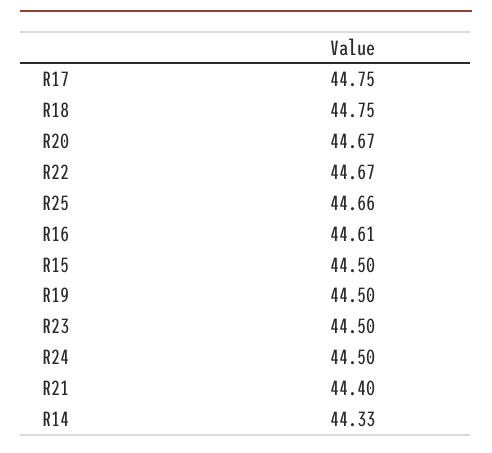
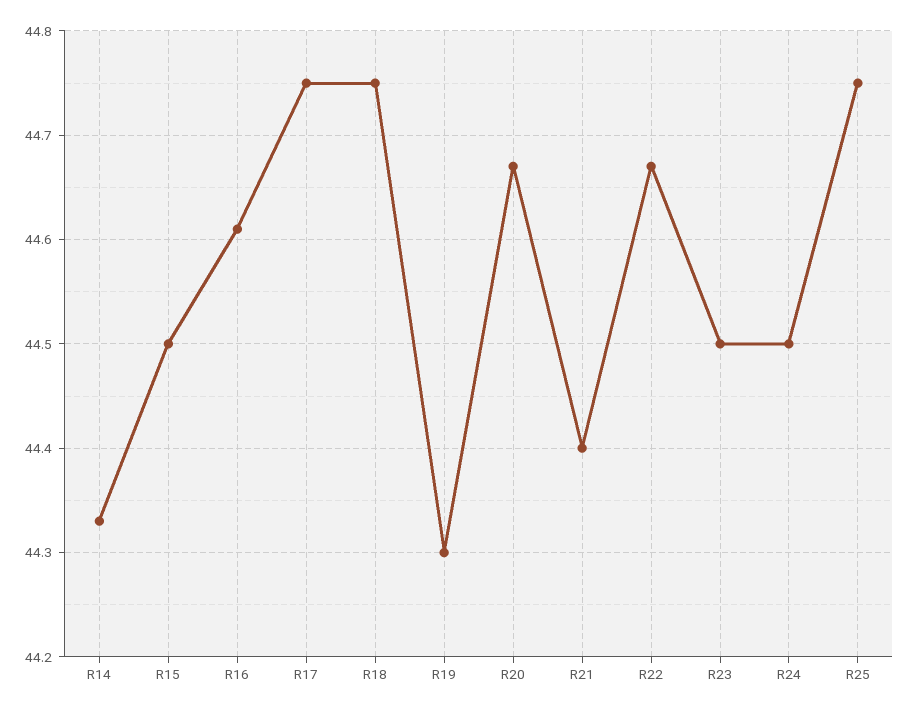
R25: 44.66 -> 44.75
R19: 44.5 -> 44.3

